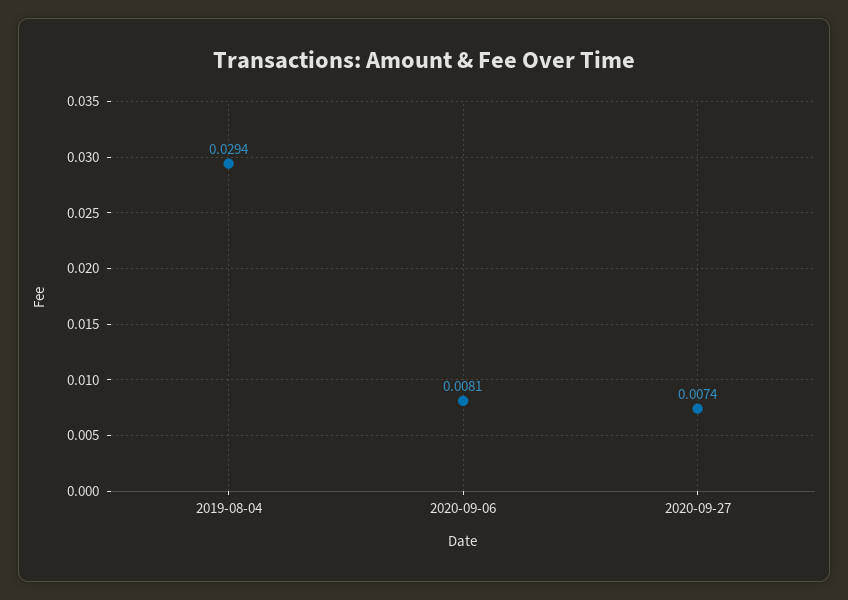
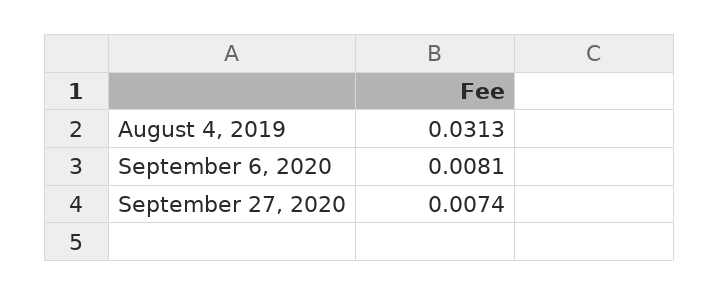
2019-08-04: 0.0294 -> 0.0313

